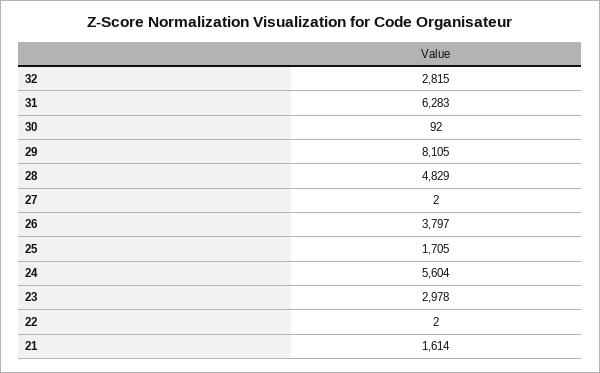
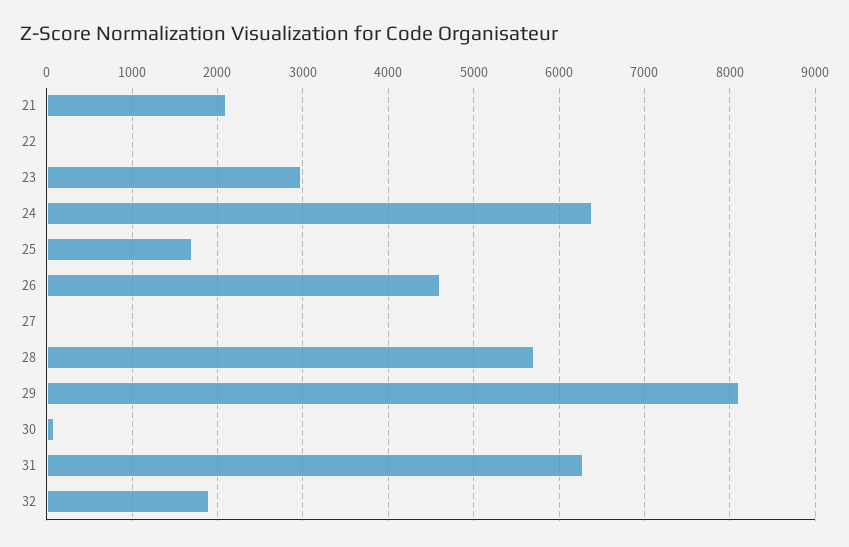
32: 2815 -> 1900
28: 4829 -> 5700
26: 3797 -> 4600
24: 5604 -> 6400
21: 1614 -> 2100

